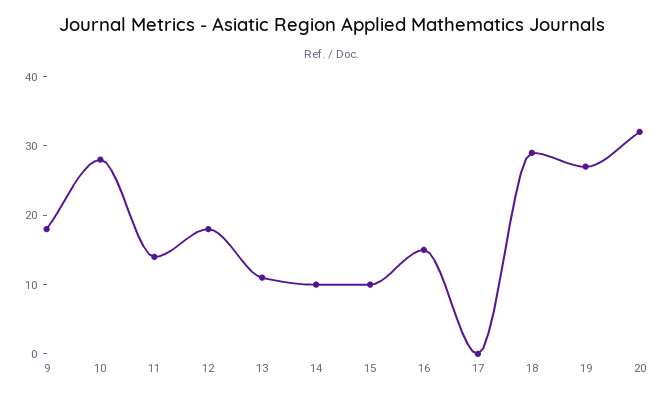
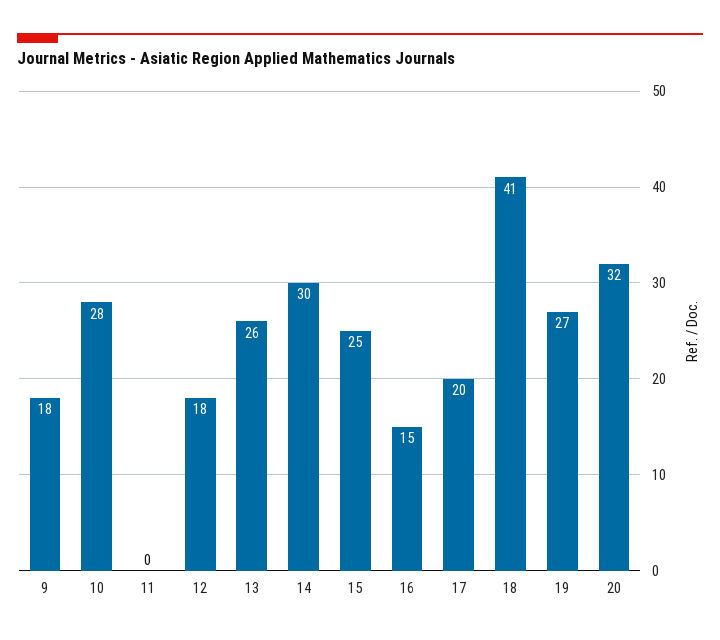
11: 15 -> 0
13: 10 -> 26
14: 10 -> 30
15: 10 -> 25
17: 0 -> 20
18: 30 -> 41

